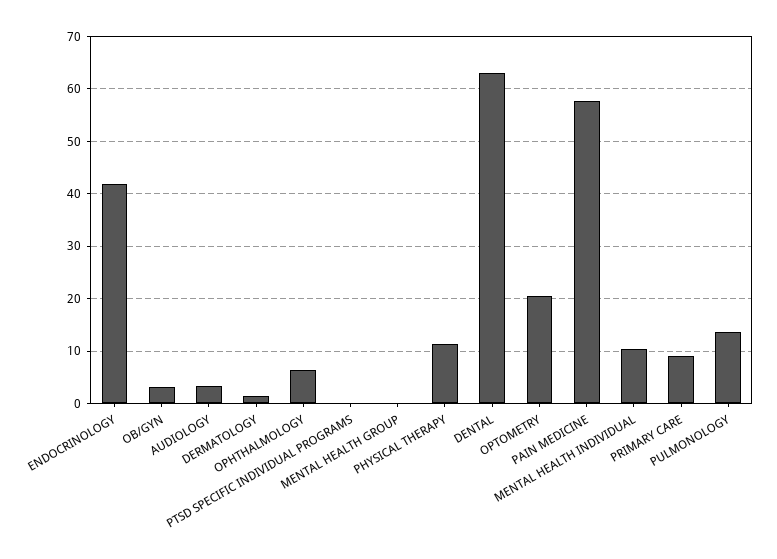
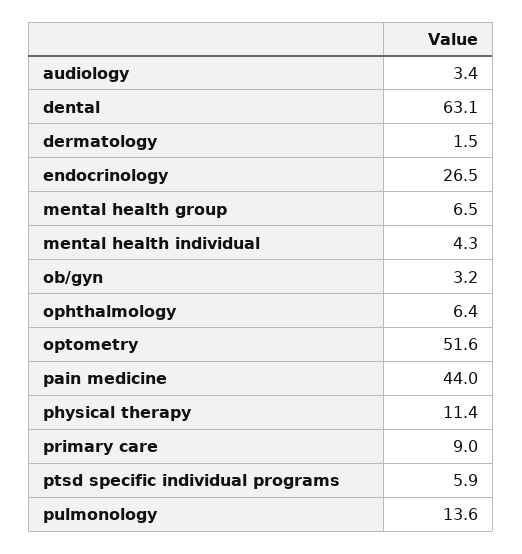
ENDOCRINOLOGY: 42 -> 26.5
PTSD SPECIFIC INDIVIDUAL PROGRAMS: 0 -> 5.9
MENTAL HEALTH GROUP: 0 -> 6.5
OPTOMETRY: 20 -> 51.6
PAIN MEDICINE: 58 -> 44
MENTAL HEALTH INDIVIDUAL: 10 -> 4.3

